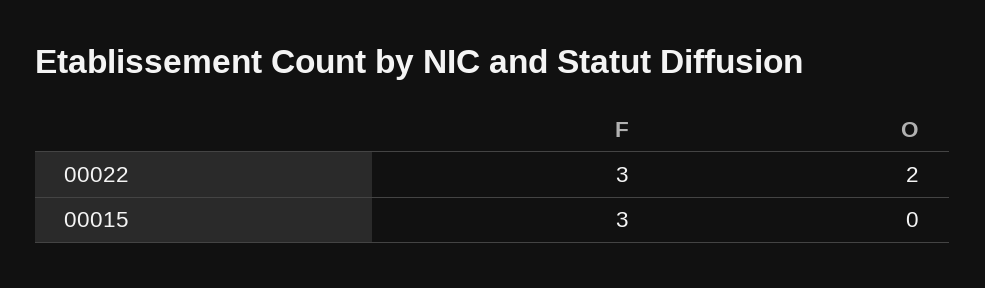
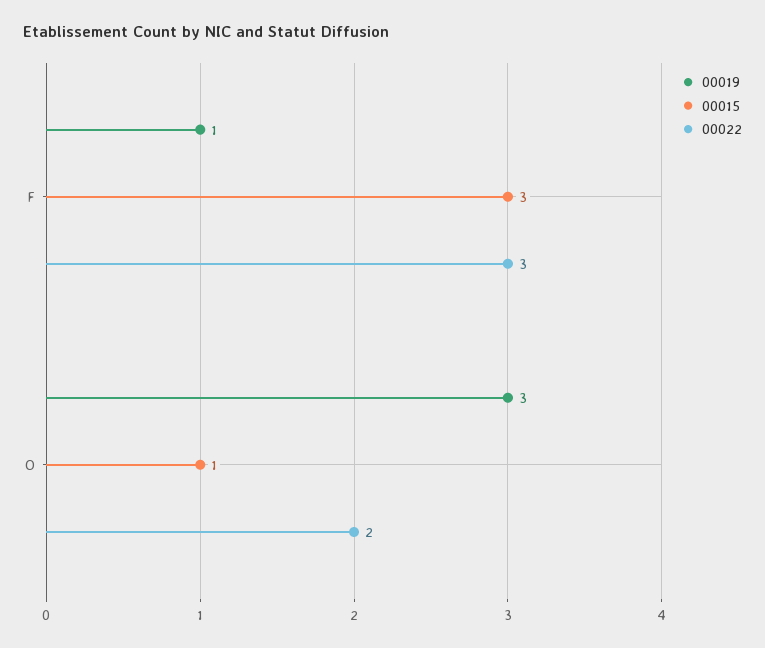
00015, O: 0 -> 1
00019, F: none -> 1
00019, O: none -> 3

